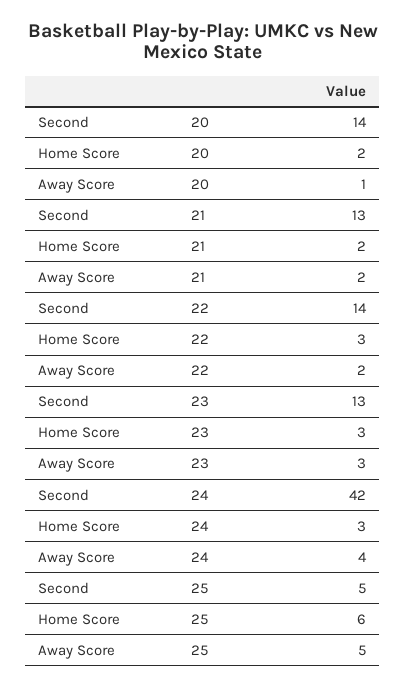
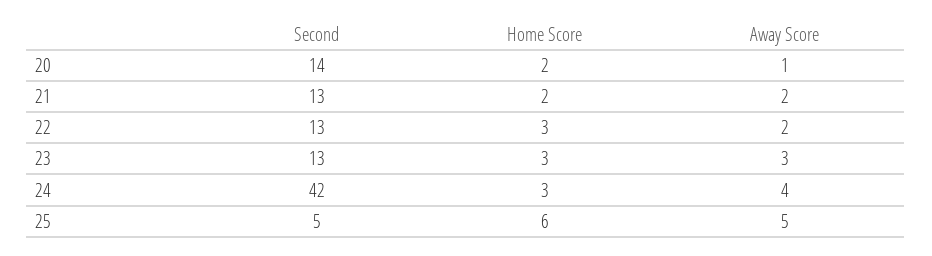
Second, 22: 14 -> 13

